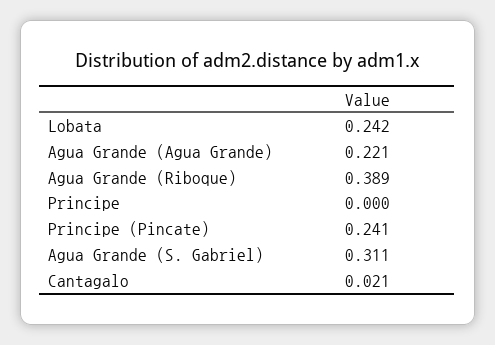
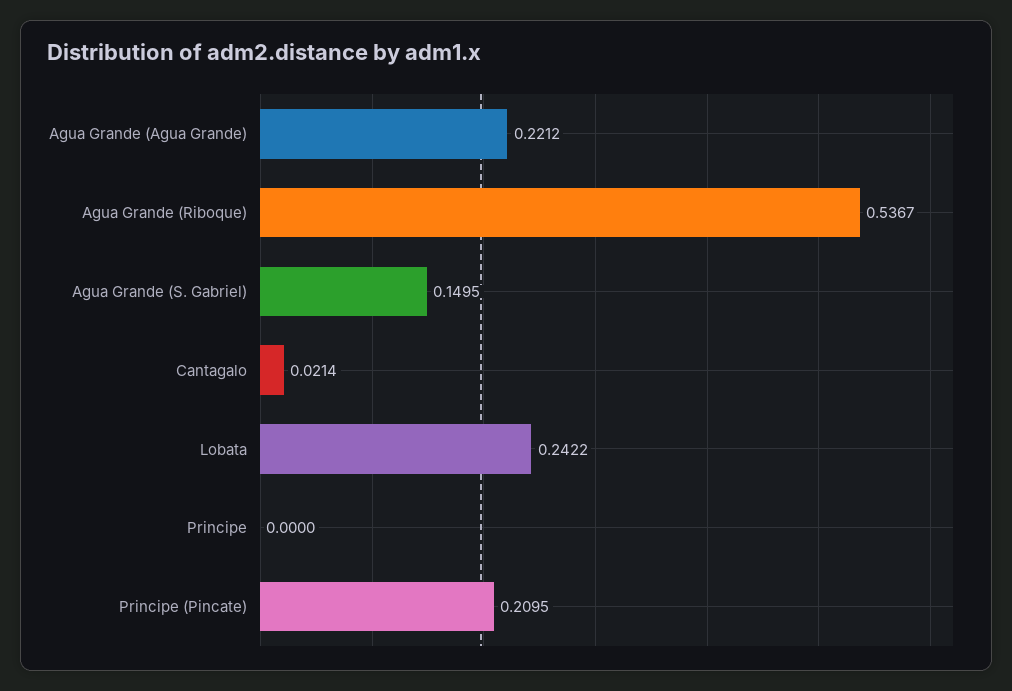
Agua Grande (Riboque): 0.389 -> 0.5367
Principe (Pincate): 0.241 -> 0.2095
Agua Grande (S. Gabriel): 0.311 -> 0.1495

